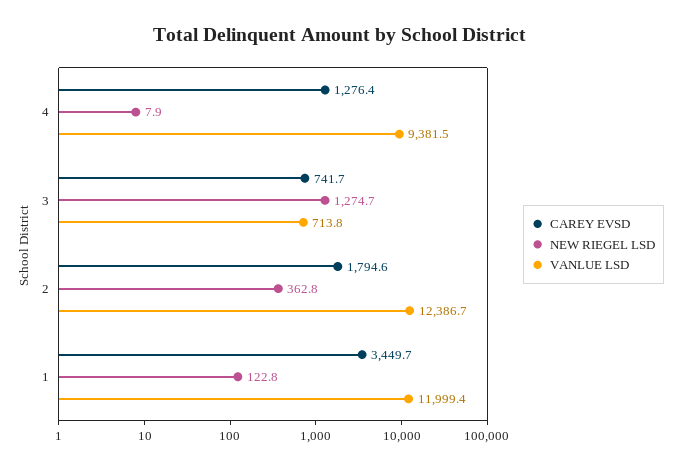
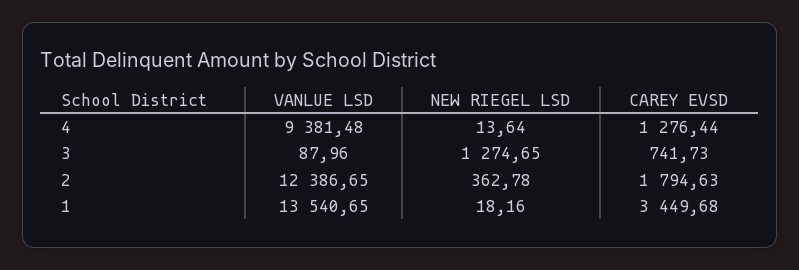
NEW RIEGEL LSD, 4: 7.9 -> 13.64
VANLUE LSD, 3: 713.8 -> 87.96
NEW RIEGEL LSD, 1: 122.8 -> 18.16
VANLUE LSD, 1: 11999.4 -> 13540.65

